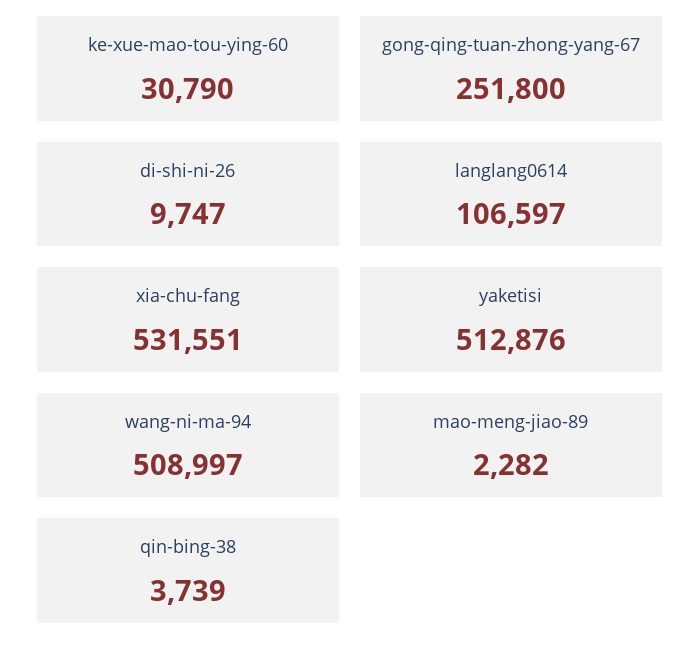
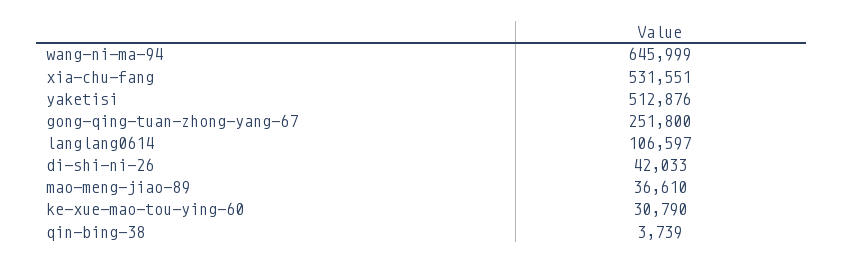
di-shi-ni-26: 9747 -> 42033
wang-ni-ma-94: 508997 -> 645999
mao-meng-jiao-89: 2282 -> 36610

